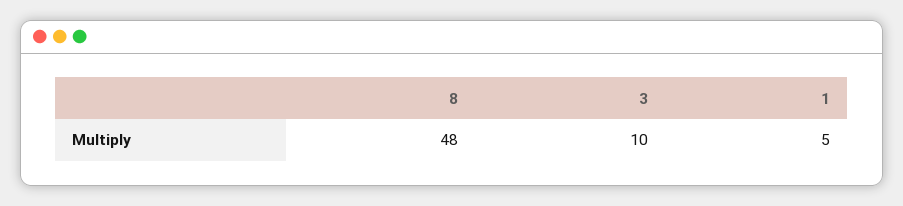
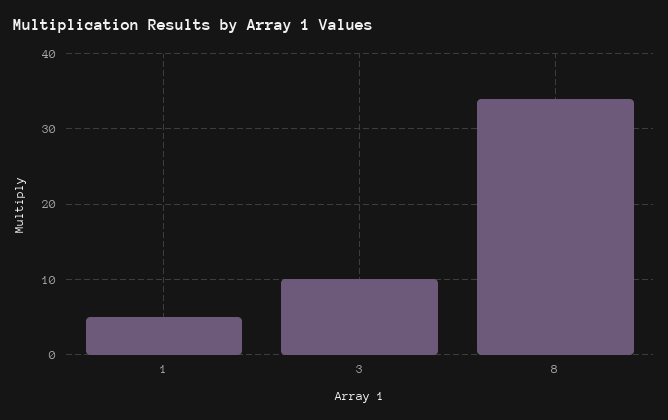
8: 48 -> 34

